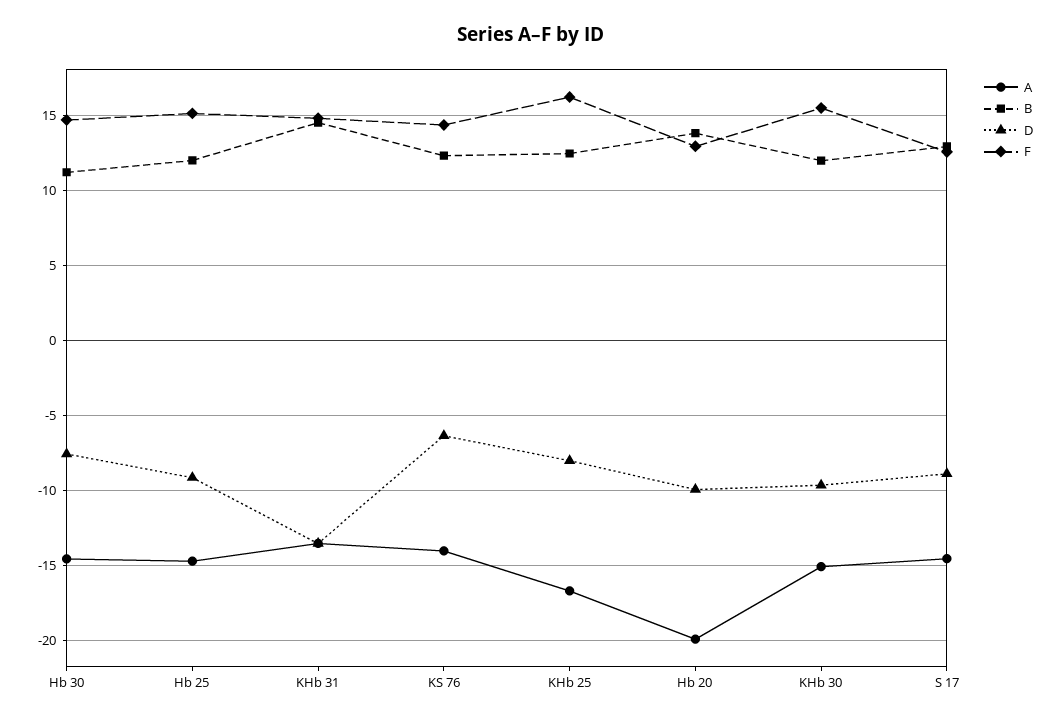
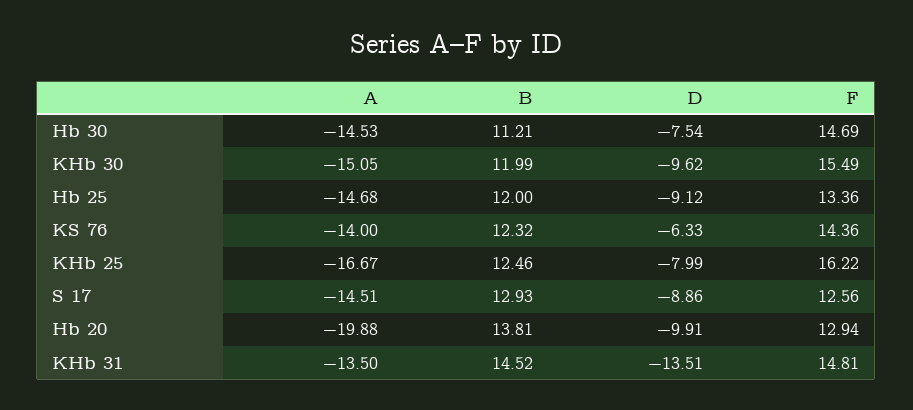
F, Hb 25: 15 -> 13.36

